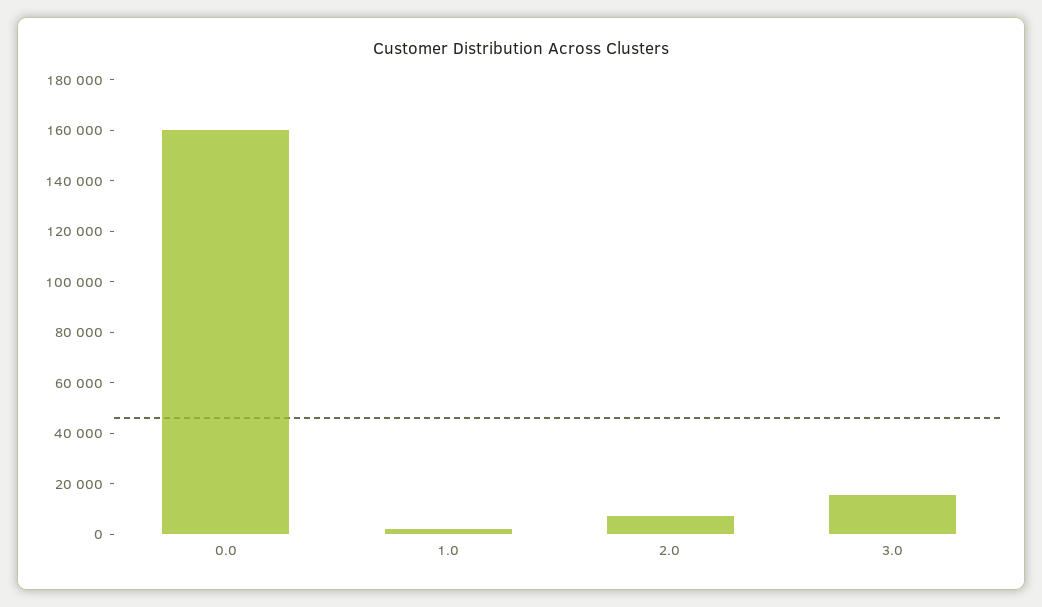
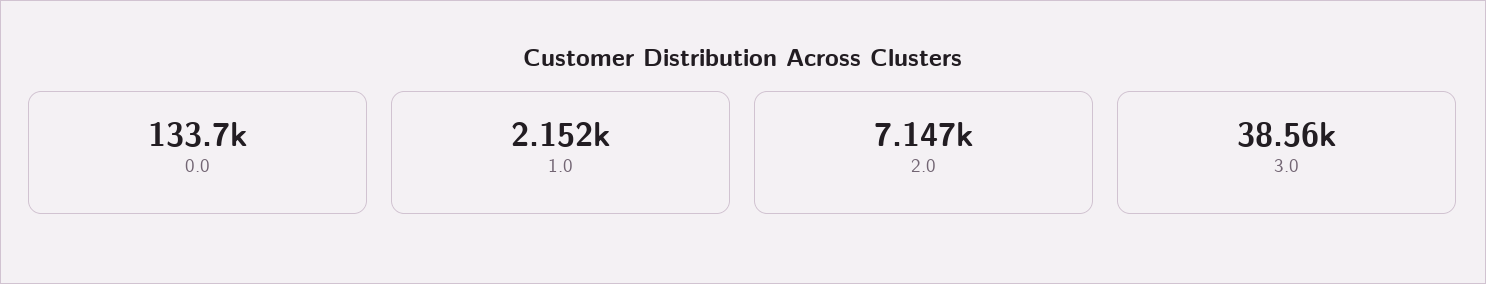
0.0: 160000 -> 133700
3.0: 15000 -> 38560

